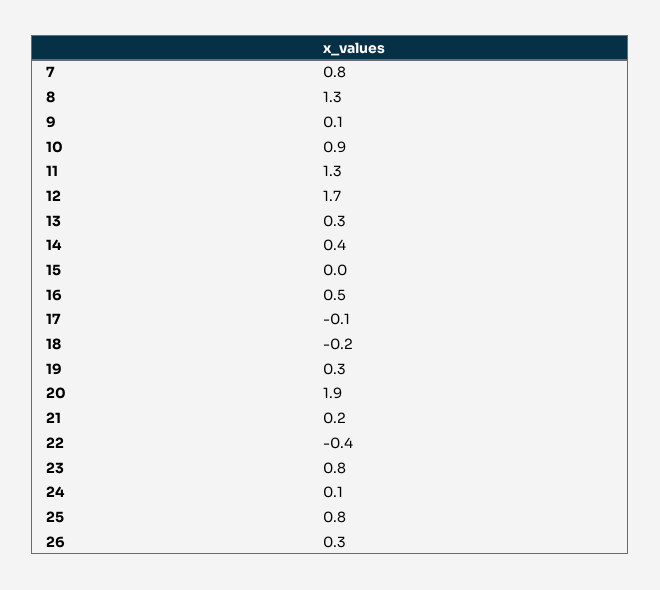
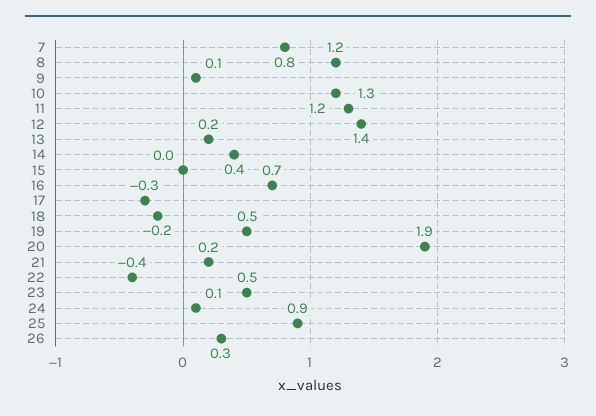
8: 1.3 -> 1.2
10: 0.9 -> 1.2
12: 1.7 -> 1.4
13: 0.3 -> 0.2
16: 0.5 -> 0.7
17: -0.1 -> -0.3
19: 0.3 -> 0.5
23: 0.8 -> 0.5
25: 0.8 -> 0.9

